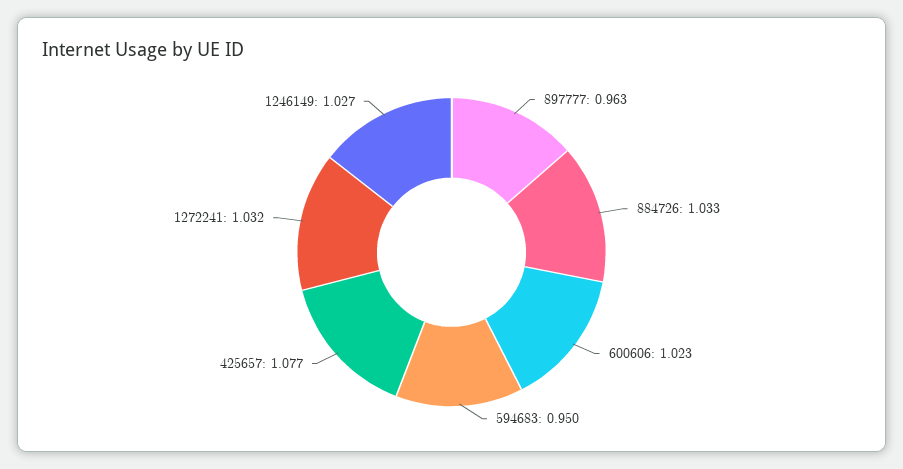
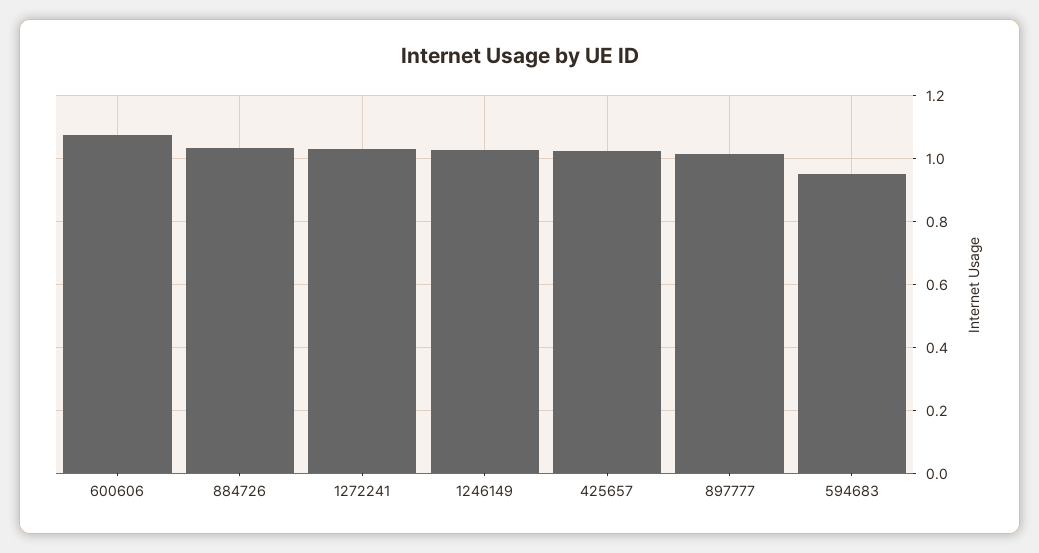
897777: 0.963 -> 1.02
600606: 1.023 -> 1.08
425657: 1.077 -> 1.02

